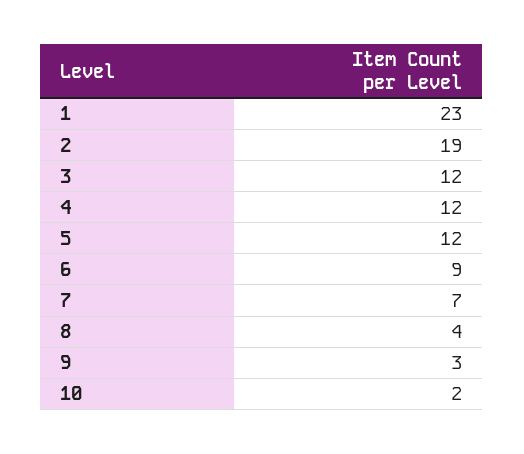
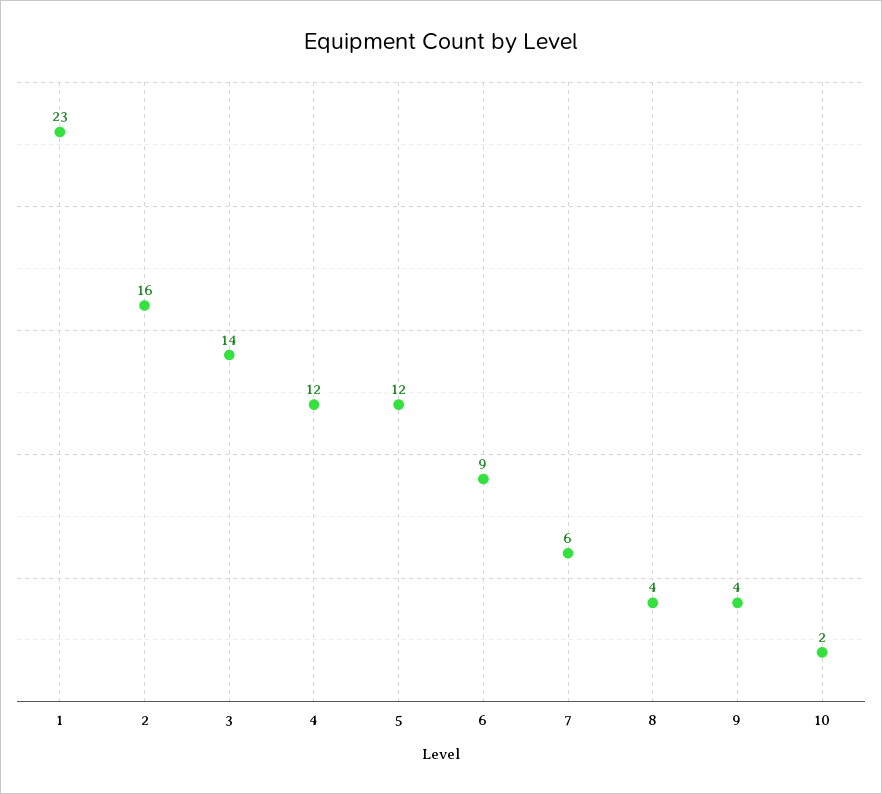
2: 19 -> 16
3: 12 -> 14
7: 7 -> 6
9: 3 -> 4

